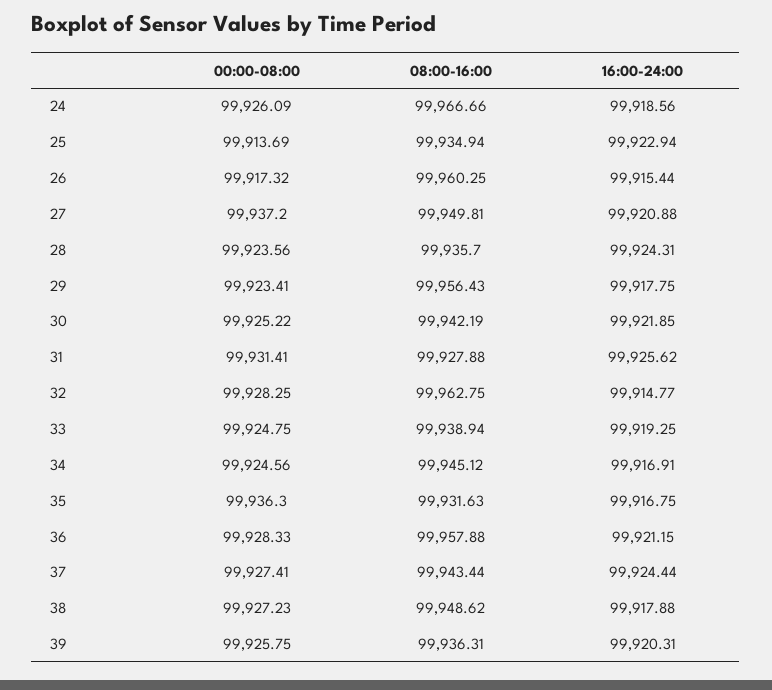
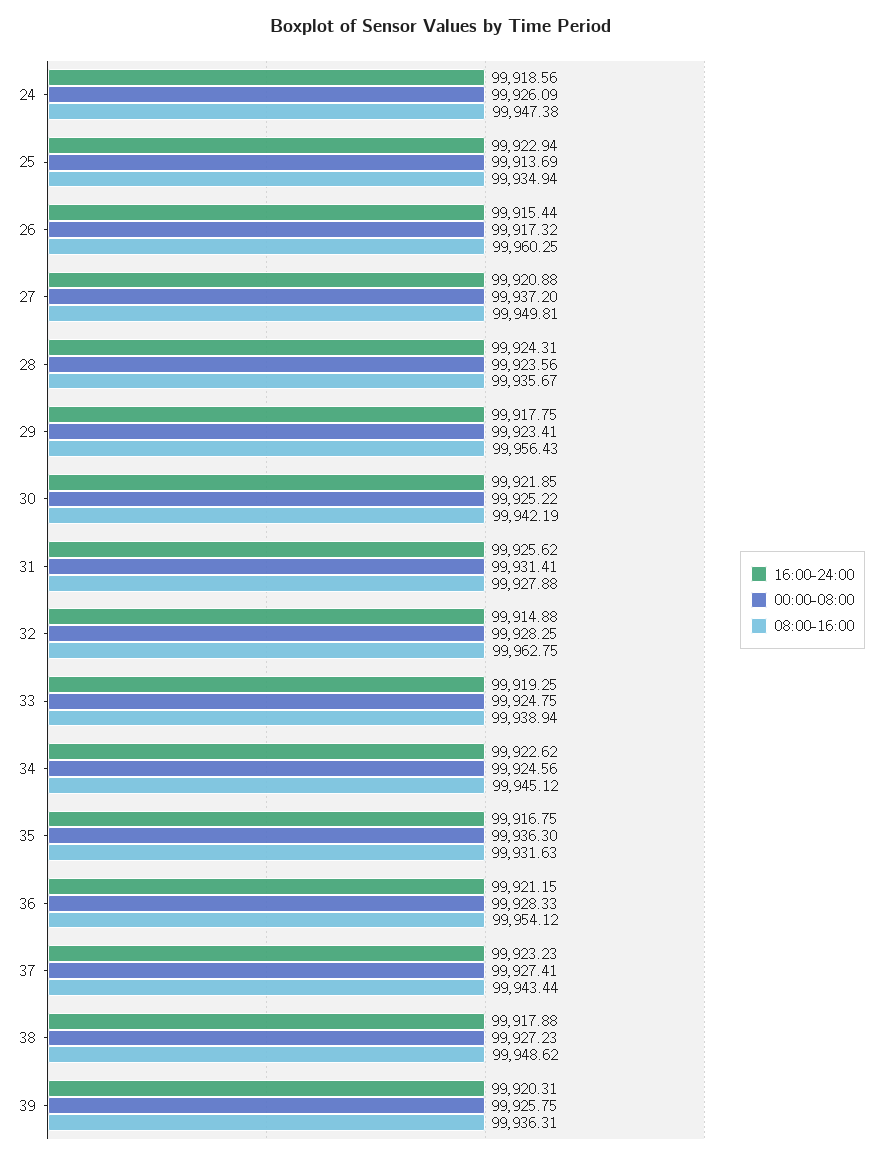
08:00-16:00, 24: 99966.66 -> 99947.38
08:00-16:00, 28: 99935.7 -> 99935.67
16:00-24:00, 32: 99914.77 -> 99914.88
16:00-24:00, 34: 99916.91 -> 99922.62
08:00-16:00, 36: 99957.88 -> 99954.12
16:00-24:00, 37: 99924.44 -> 99923.23

